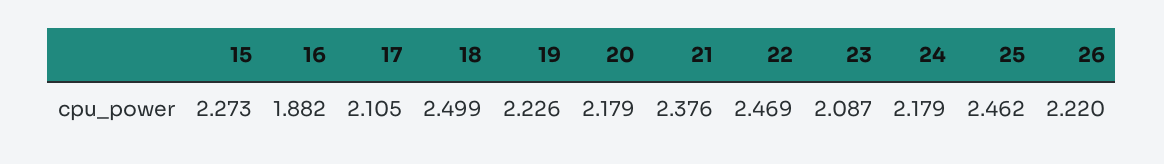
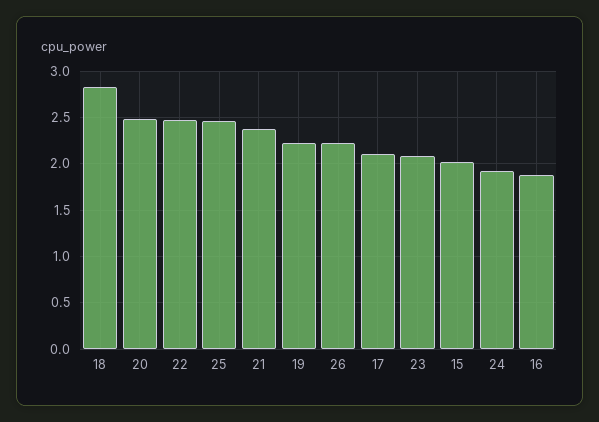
15: 2.273 -> 2
18: 2.499 -> 2.8
20: 2.179 -> 2.5
24: 2.179 -> 1.9

